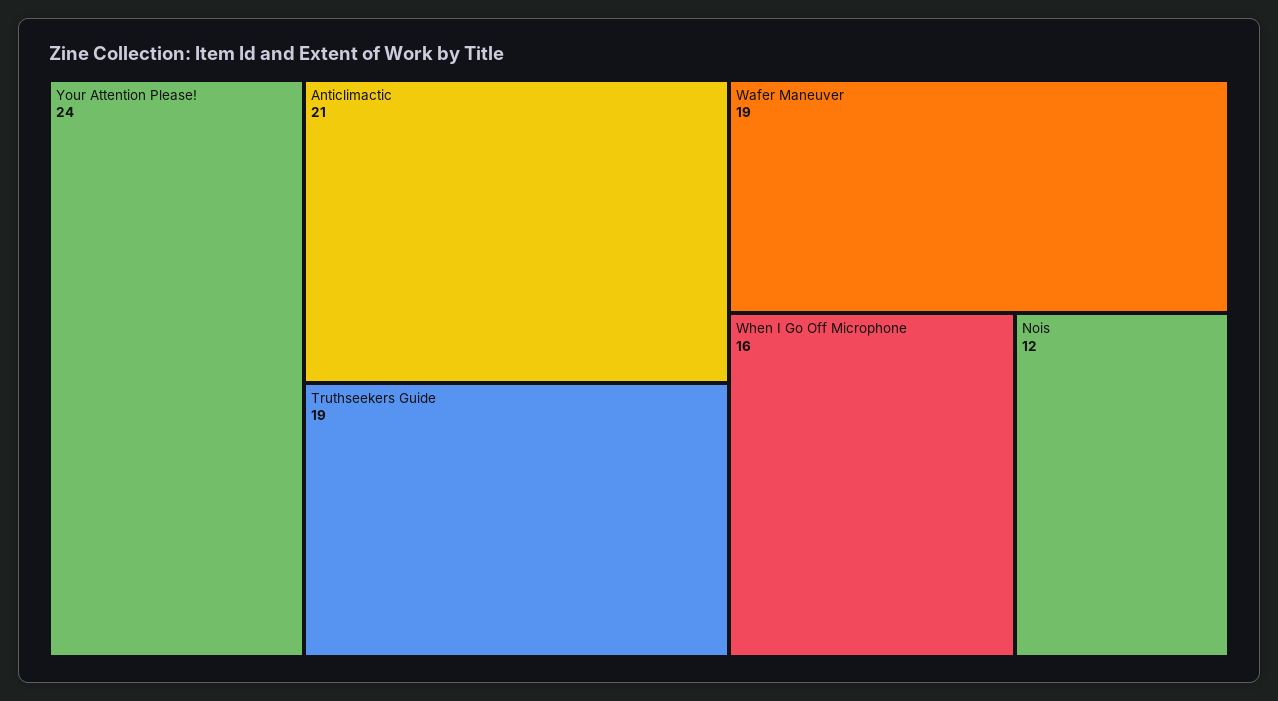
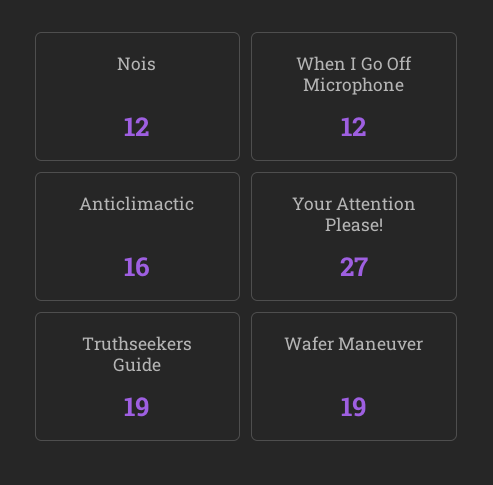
Your Attention Please!: 24 -> 27
Anticlimactic: 21 -> 16
When I Go Off Microphone: 16 -> 12

